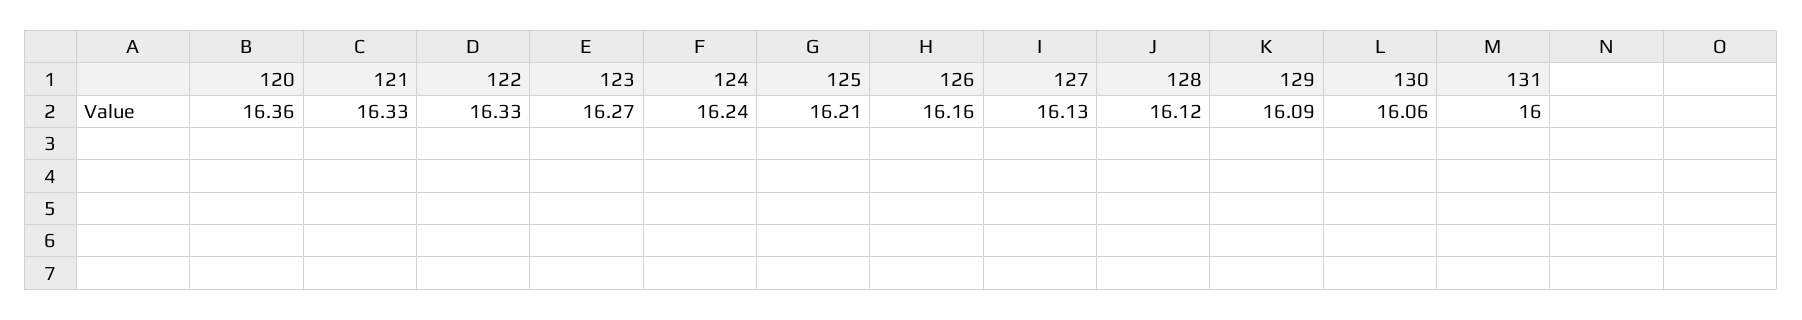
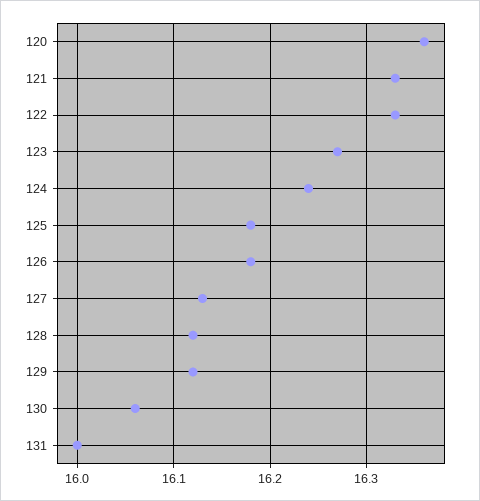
125: 16.21 -> 16.18
126: 16.16 -> 16.18
129: 16.09 -> 16.12

